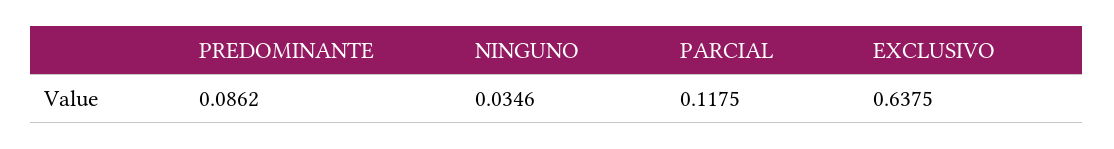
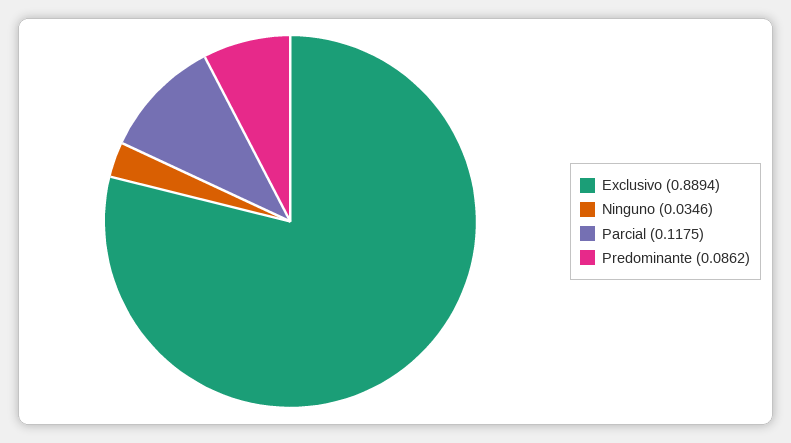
EXCLUSIVO: 0.6375 -> 0.8894

